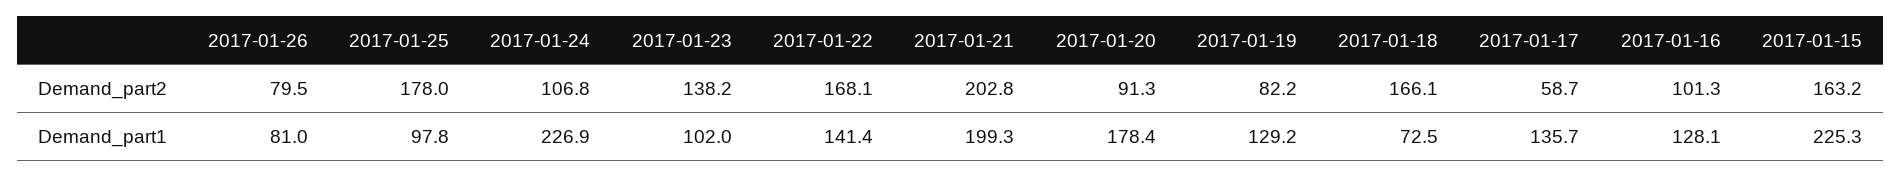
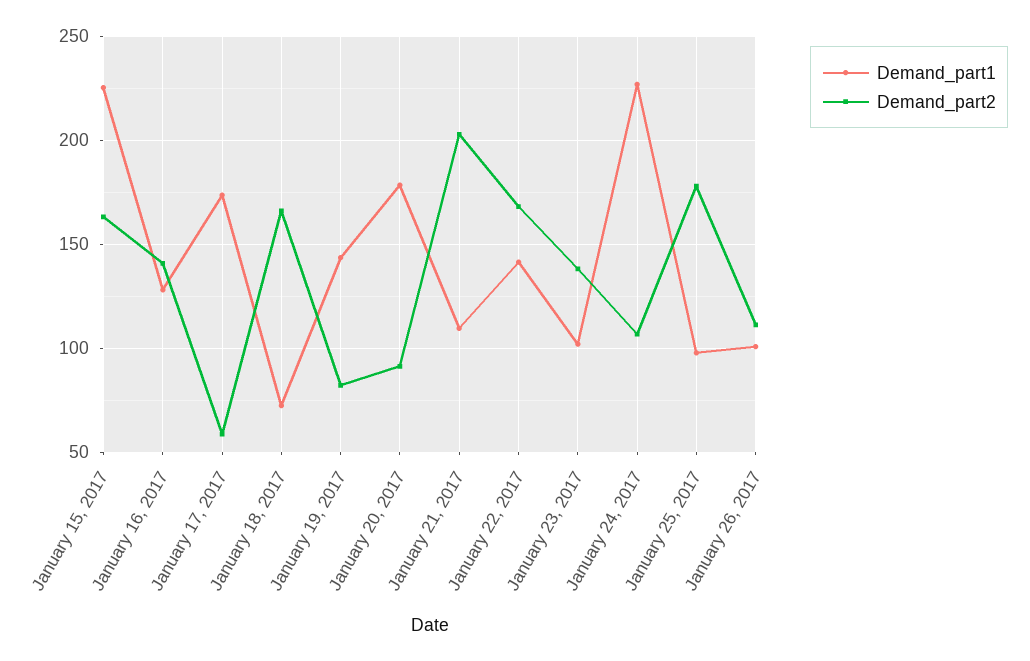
Demand_part2, 2017-01-26: 79.5 -> 110
Demand_part2, 2017-01-16: 101.3 -> 140
Demand_part1, 2017-01-26: 81 -> 100
Demand_part1, 2017-01-21: 199.3 -> 110
Demand_part1, 2017-01-19: 129.2 -> 145
Demand_part1, 2017-01-17: 135.7 -> 175

